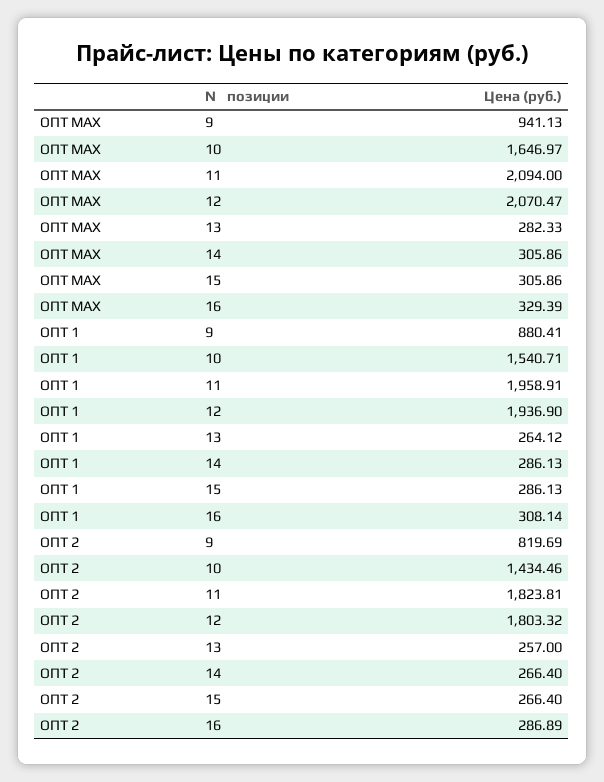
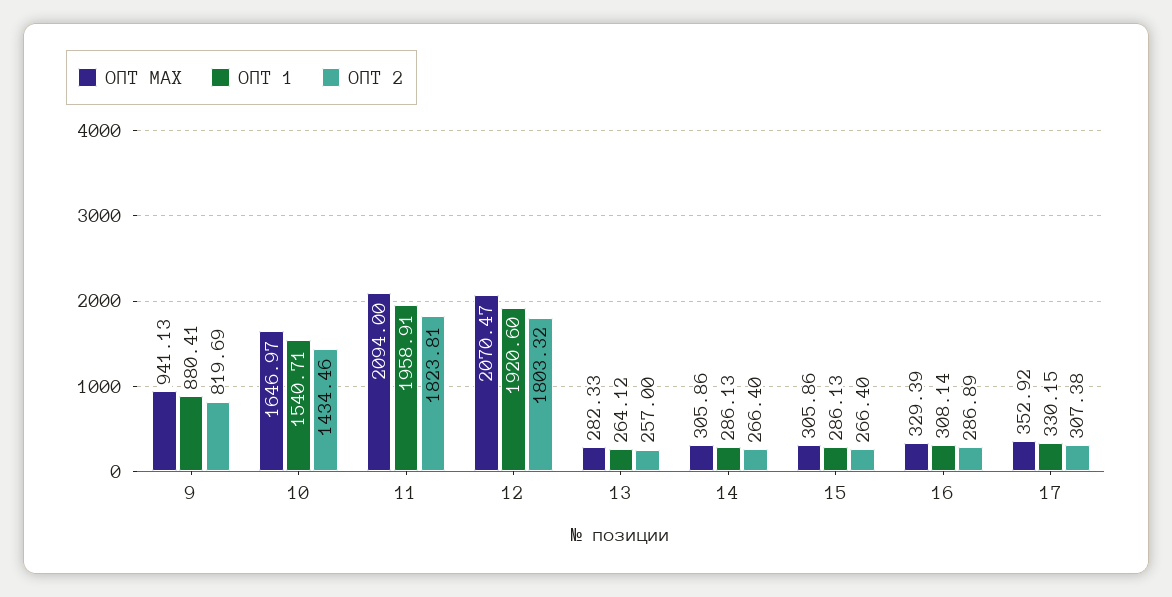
ОПТ 1, 12: 1936.9 -> 1920.6
ОПТ МАХ, 17: none -> 352.92
ОПТ 1, 17: none -> 330.15
ОПТ 2, 17: none -> 307.38

